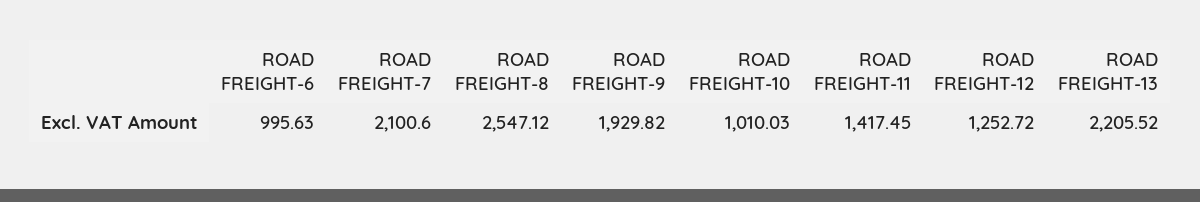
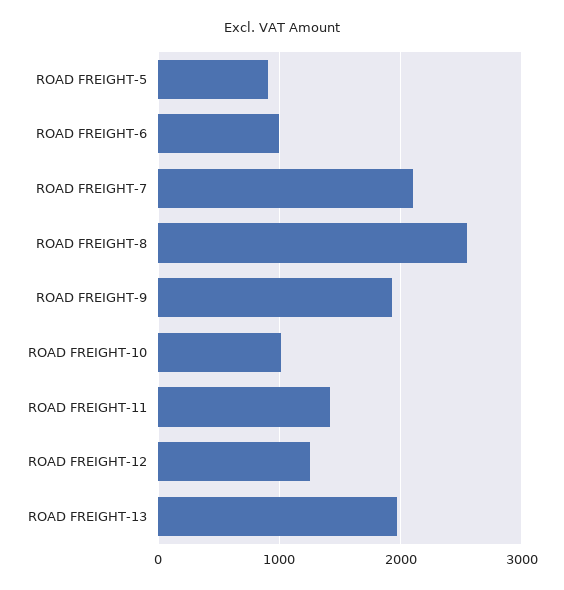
ROAD FREIGHT-13: 2205.52 -> 2000
ROAD FREIGHT-5: none -> 900

